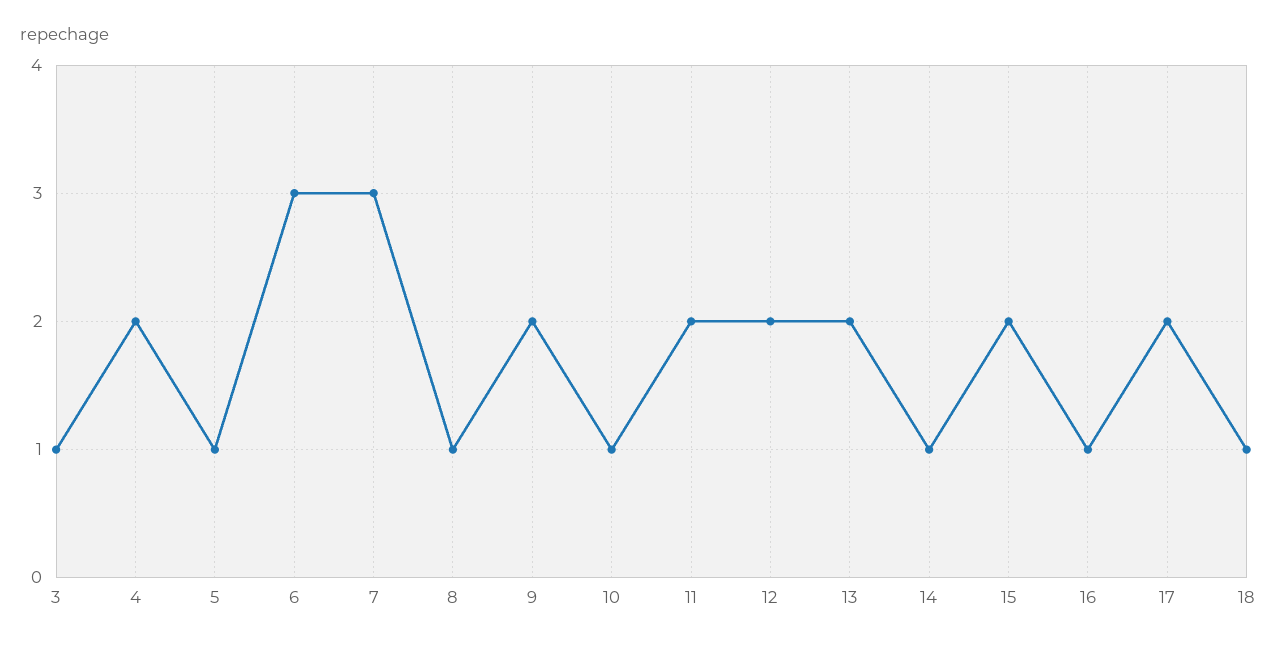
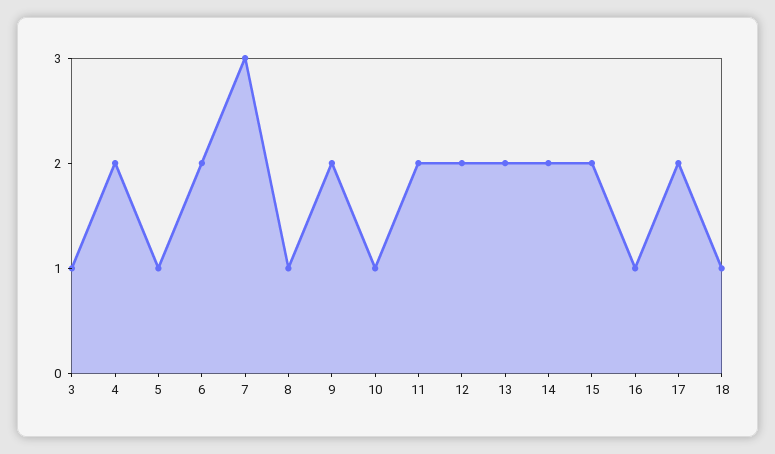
6: 3 -> 2
14: 1 -> 2

